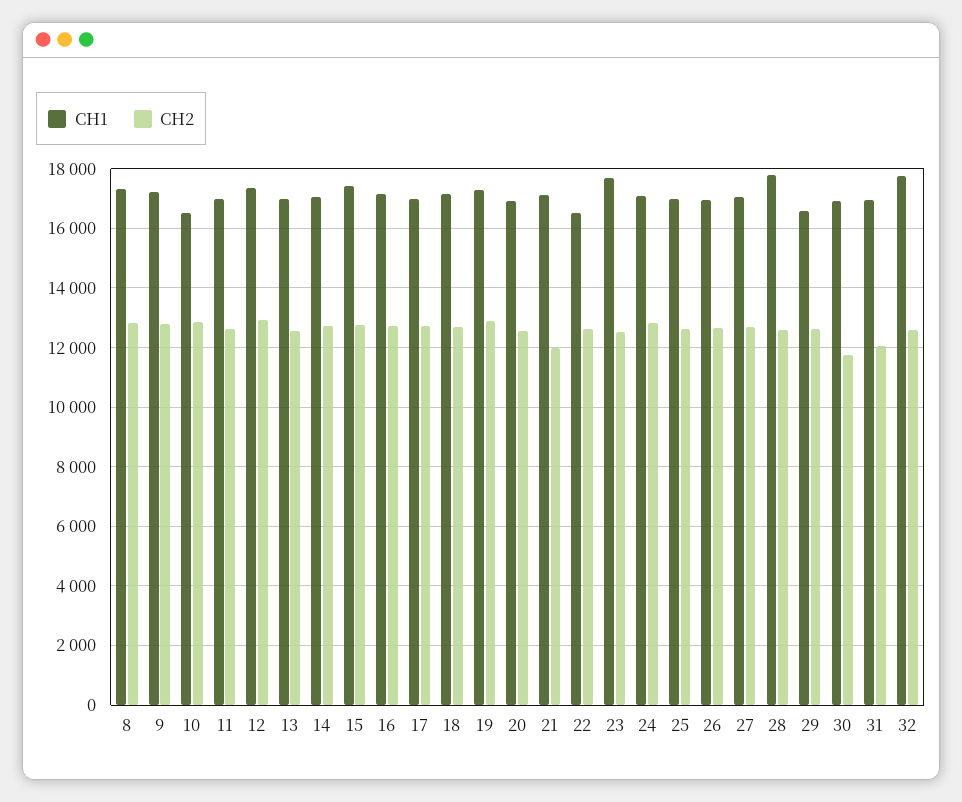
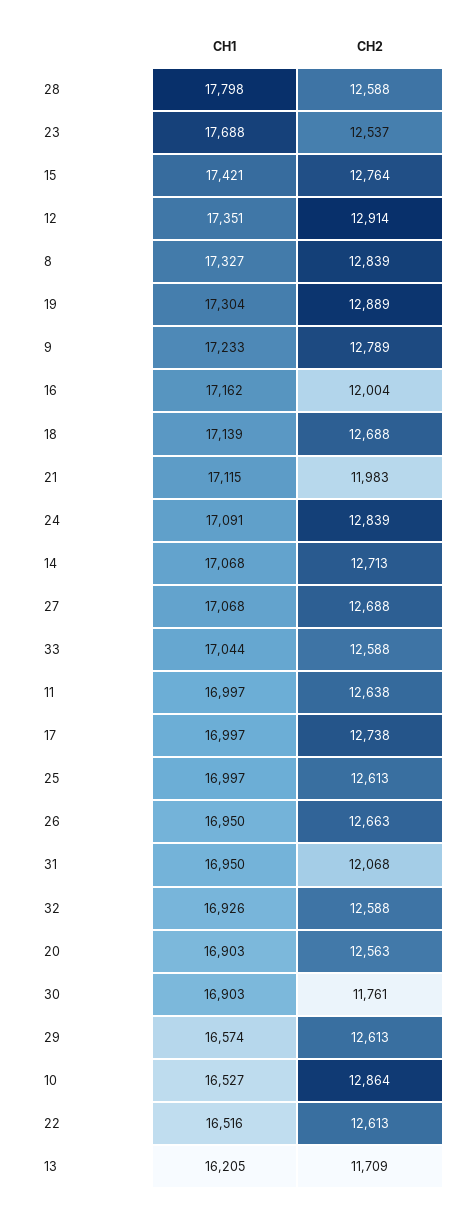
CH1, 13: 17000 -> 16205
CH2, 13: 12500 -> 11709
CH2, 16: 12750 -> 12004
CH1, 32: 17750 -> 16926
CH1, 33: none -> 17044
CH2, 33: none -> 12588

